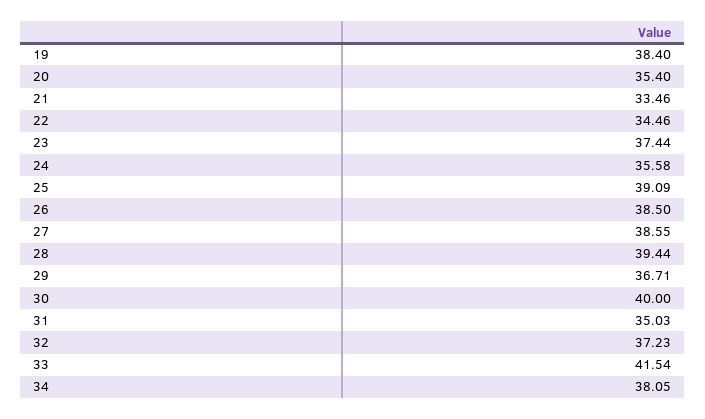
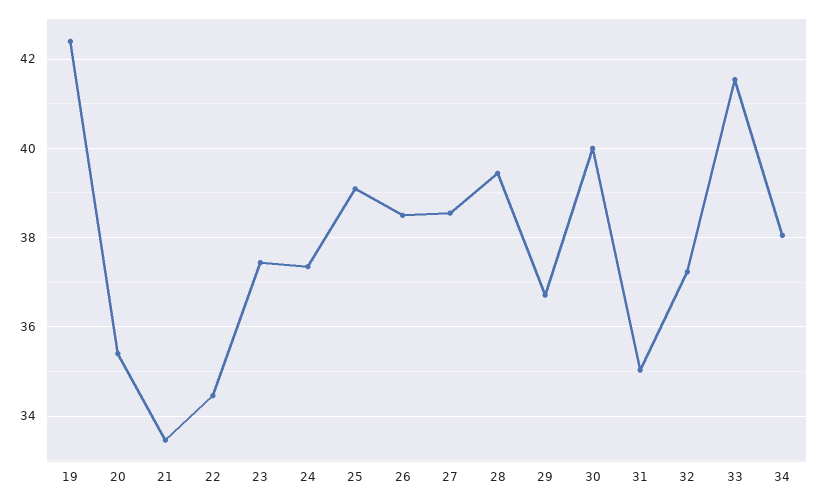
19: 38.4 -> 42.4
24: 35.58 -> 37.4

